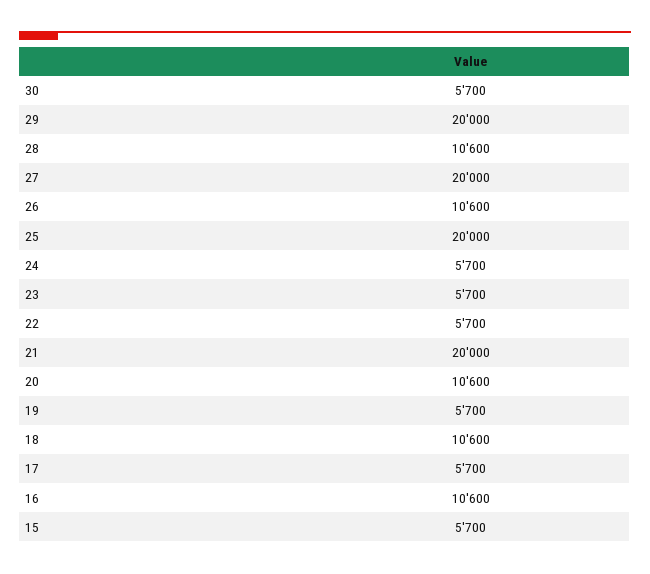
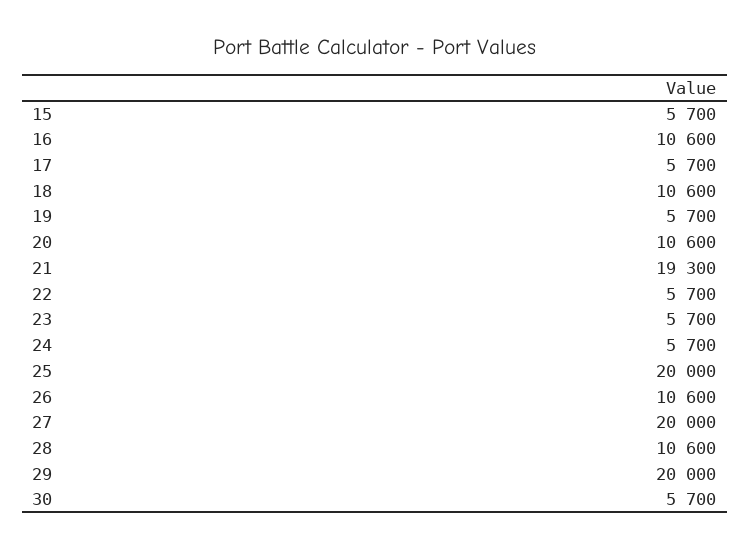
21: 20000 -> 19300

